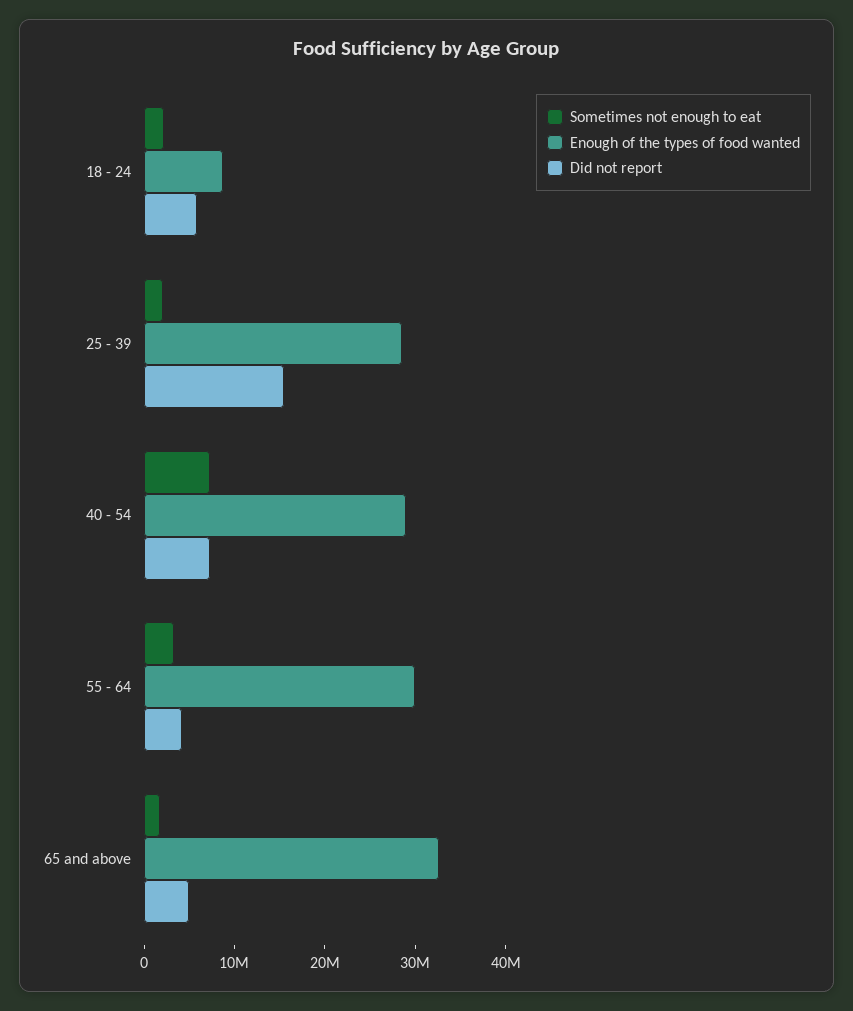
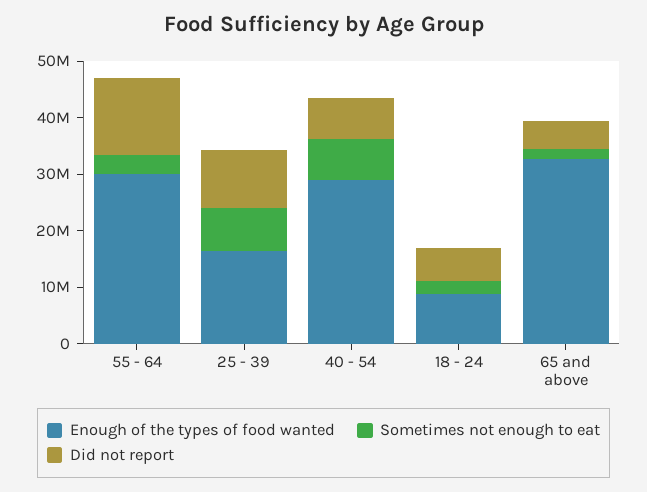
Sometimes not enough to eat, 25 - 39: 2000000 -> 8000000
Enough of the types of food wanted, 25 - 39: 28000000 -> 16000000
Did not report, 25 - 39: 16000000 -> 10000000
Did not report, 55 - 64: 4000000 -> 14000000

